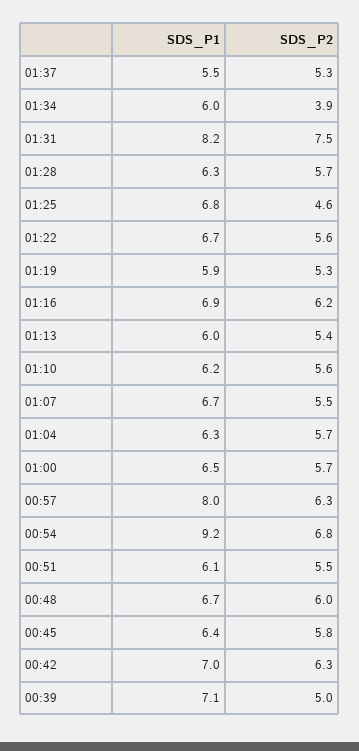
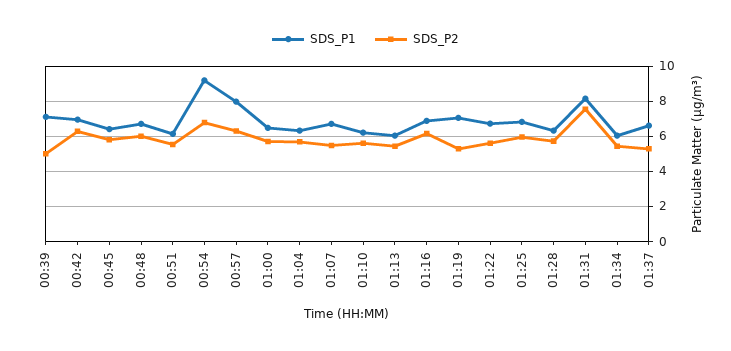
SDS_P1, 01:37: 5.5 -> 6.5
SDS_P2, 01:34: 3.9 -> 5.5
SDS_P2, 01:25: 4.6 -> 6
SDS_P1, 01:19: 5.9 -> 7

